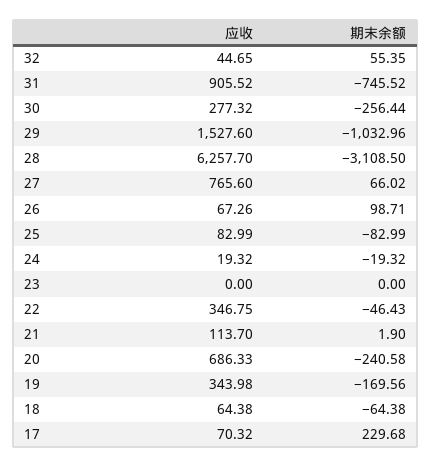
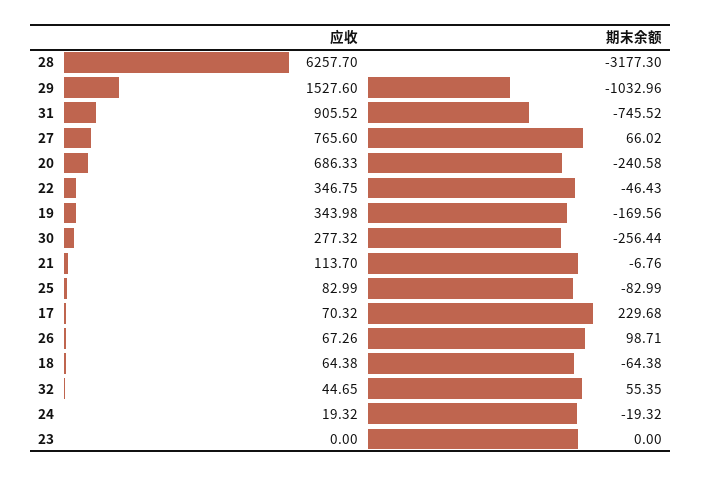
期末余额, 28: -3108.5 -> -3177.3
期末余额, 21: 1.9 -> -6.76

